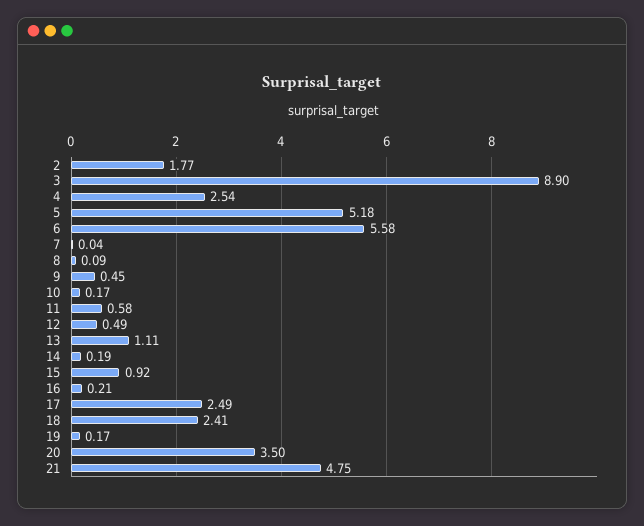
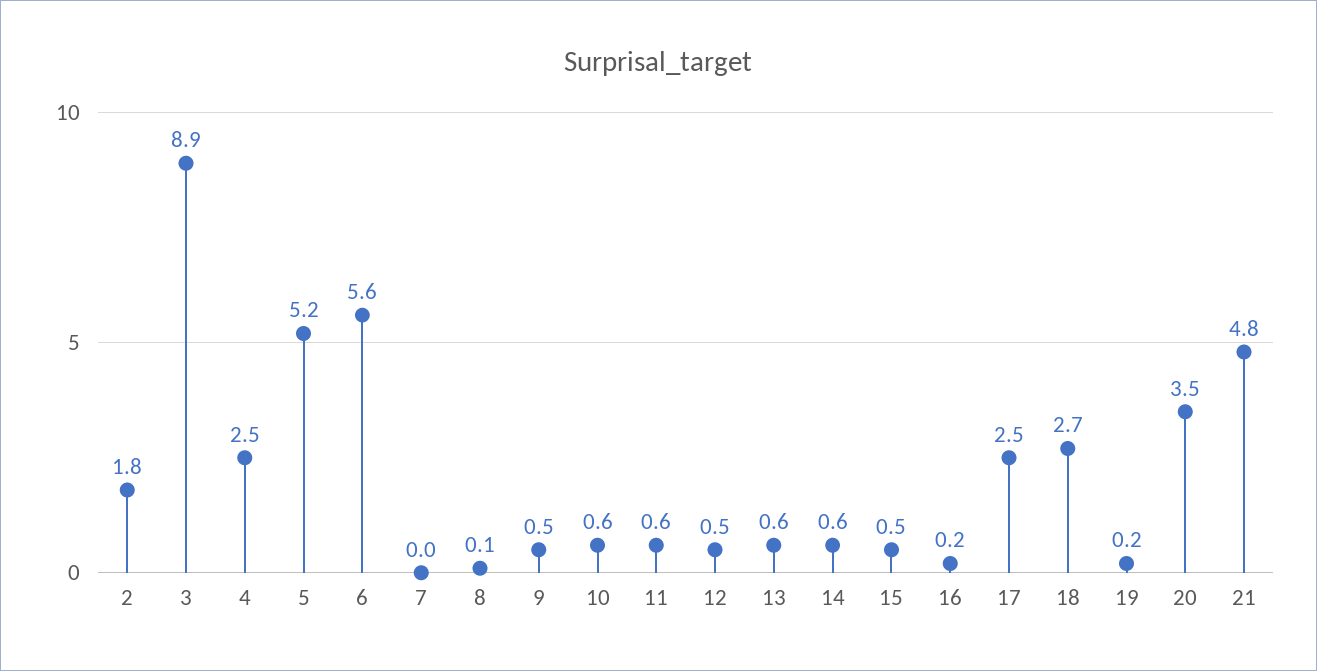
10: 0.17 -> 0.6
13: 1.11 -> 0.6
14: 0.19 -> 0.6
15: 0.92 -> 0.5
18: 2.41 -> 2.7

